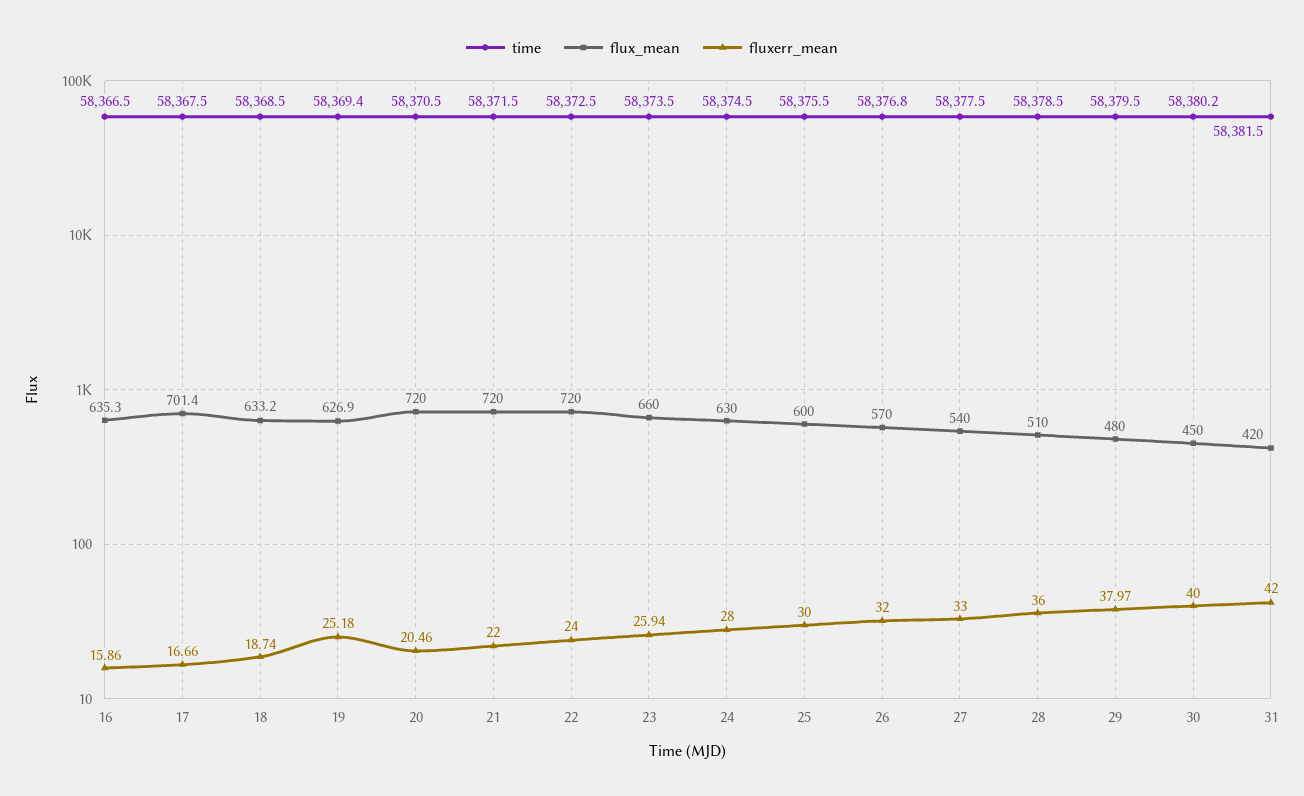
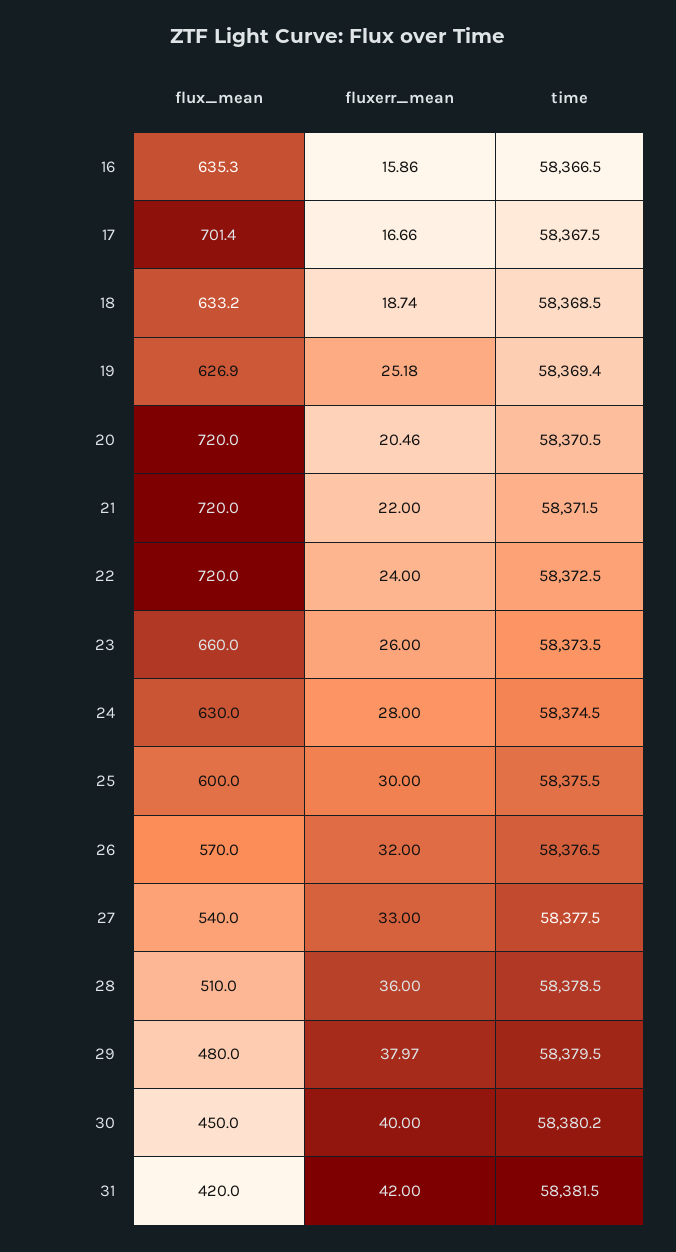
fluxerr_mean, 23: 25.94 -> 26
time, 26: 58376.8 -> 58376.5

